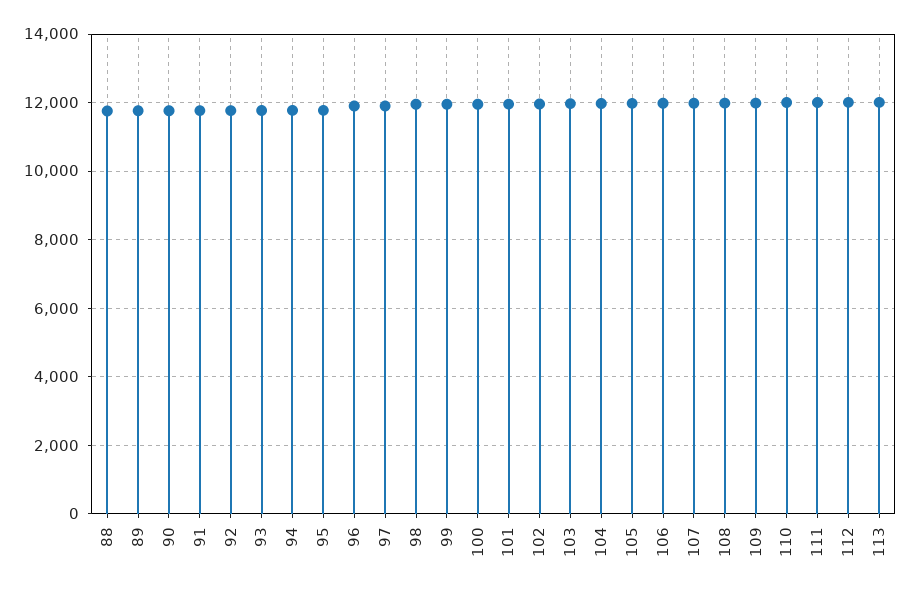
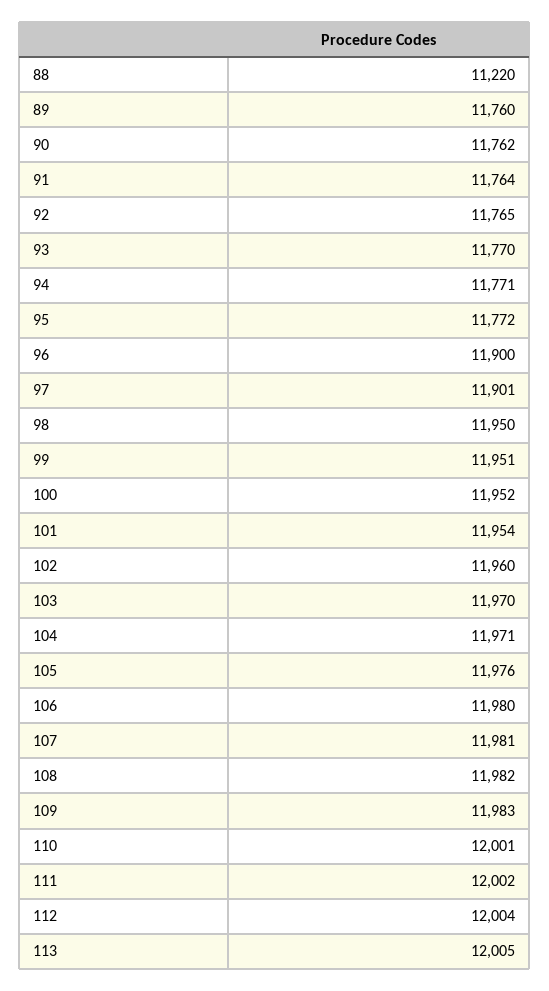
88: 11800 -> 11220

